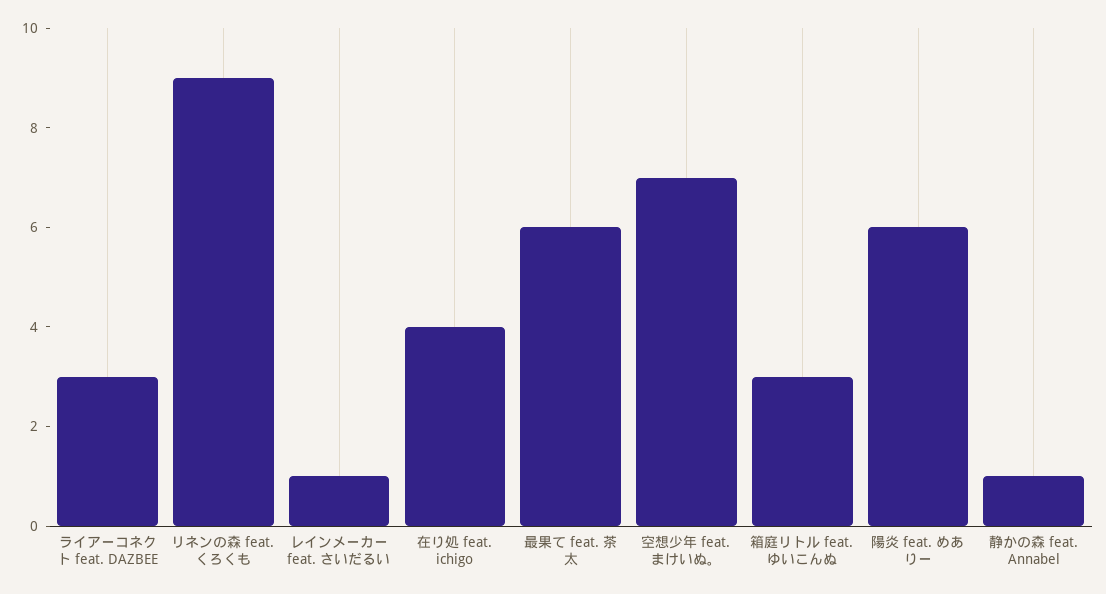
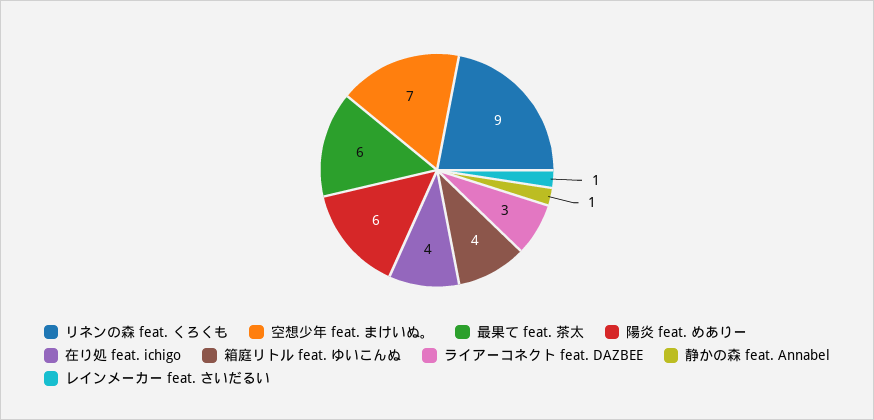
箱庭リトル feat. ゆいこんぬ: 3 -> 4

